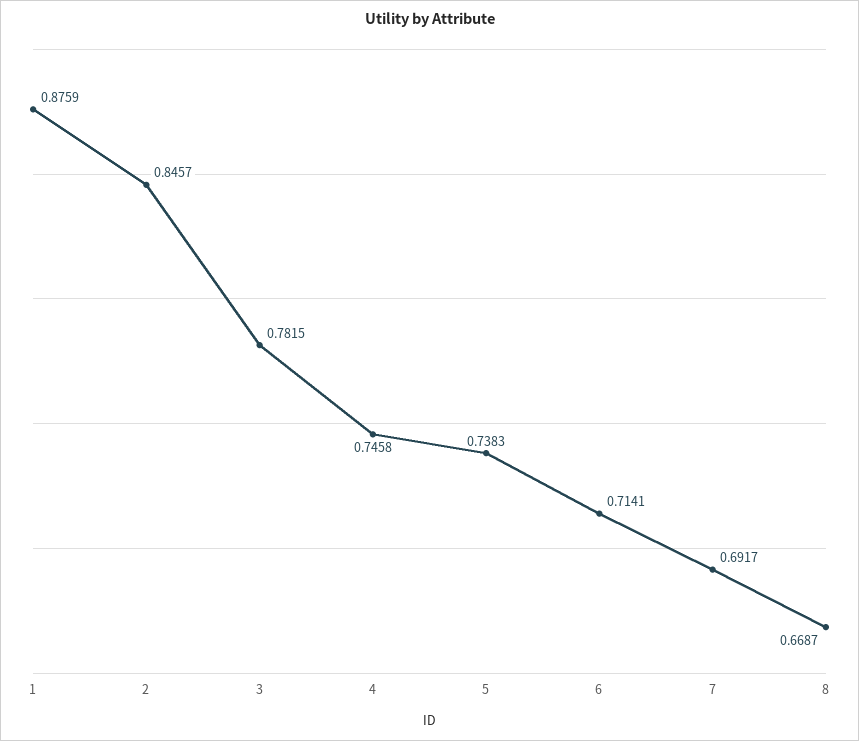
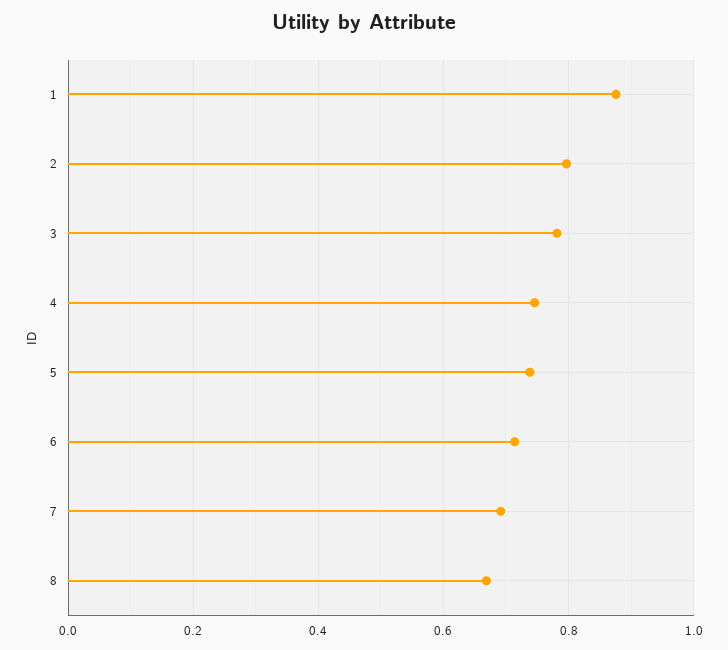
2: 0.8457 -> 0.8

